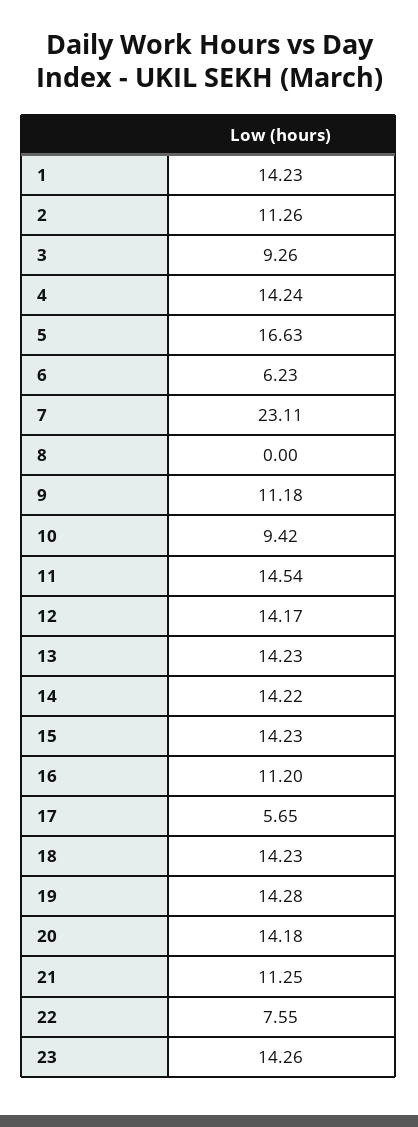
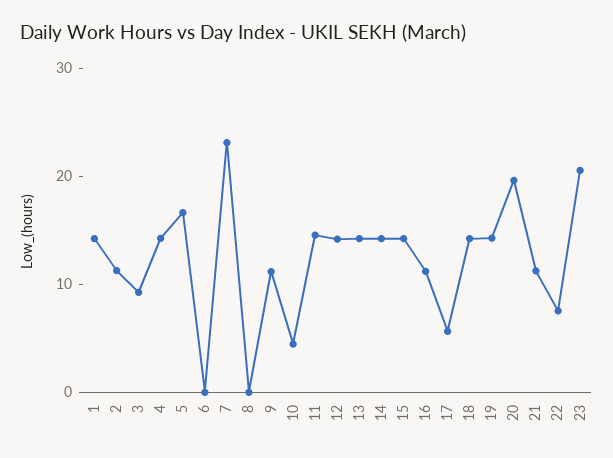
6: 6.23 -> 0
10: 9.42 -> 4
20: 14.18 -> 20
23: 14.26 -> 20

